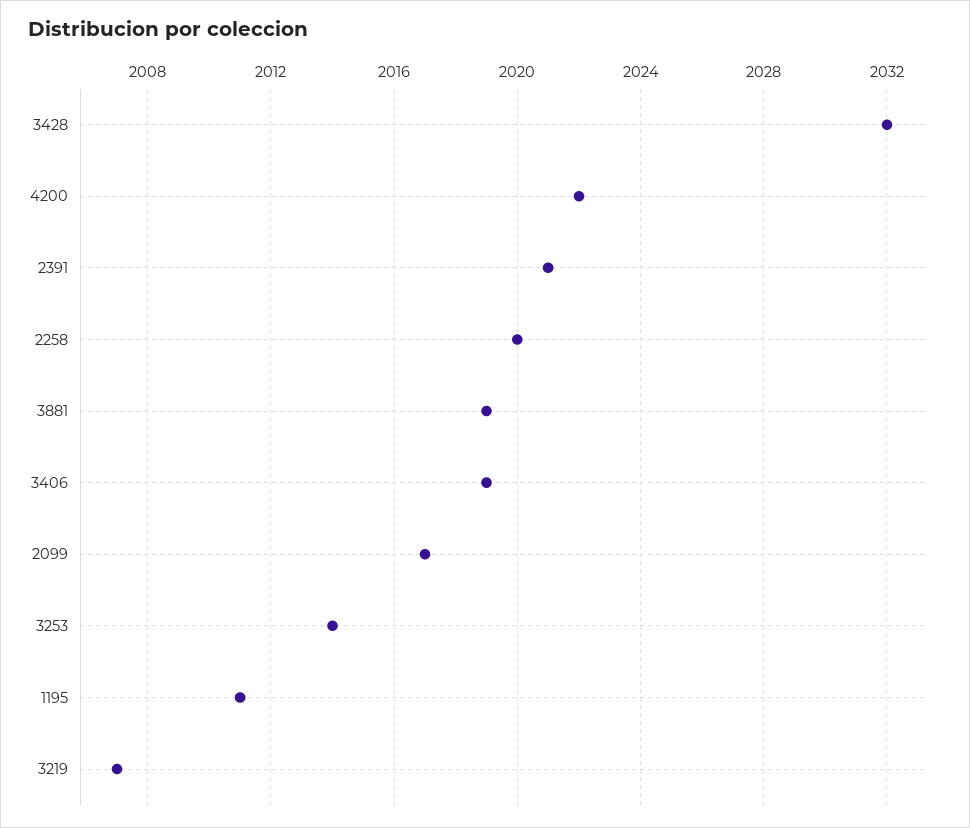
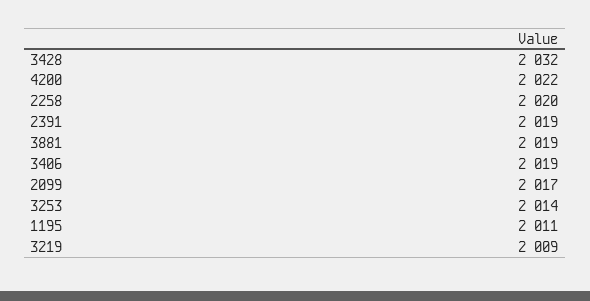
2391: 2021 -> 2019
3219: 2007 -> 2009

